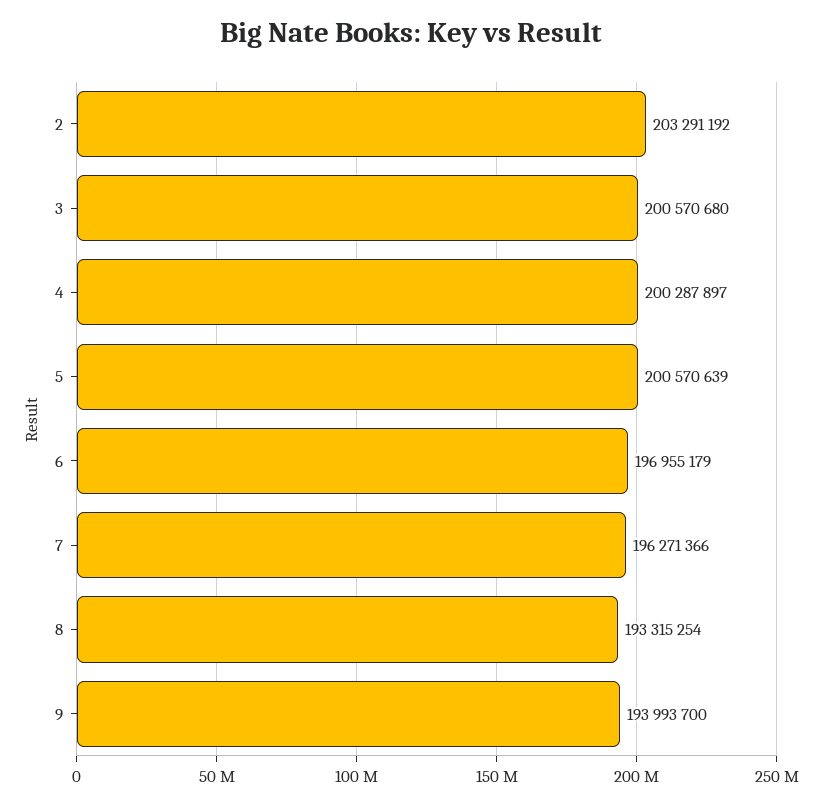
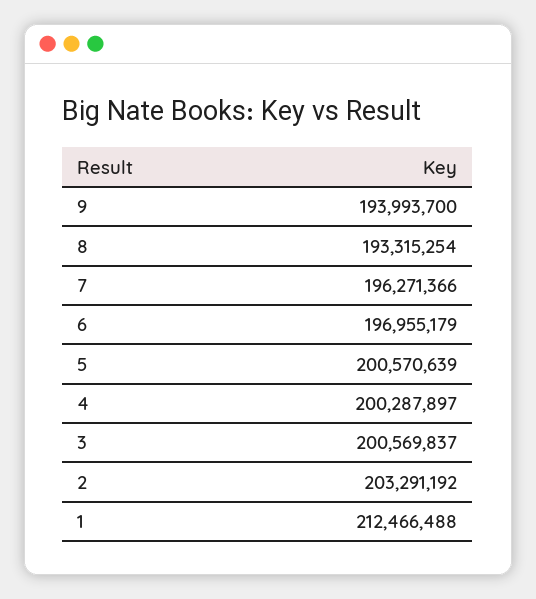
3: 200570680 -> 200569837
1: none -> 212466488

